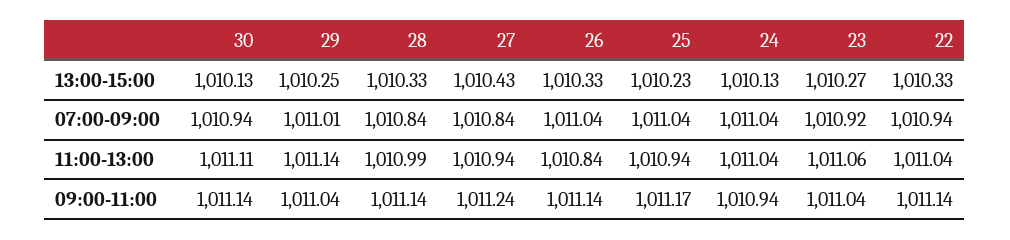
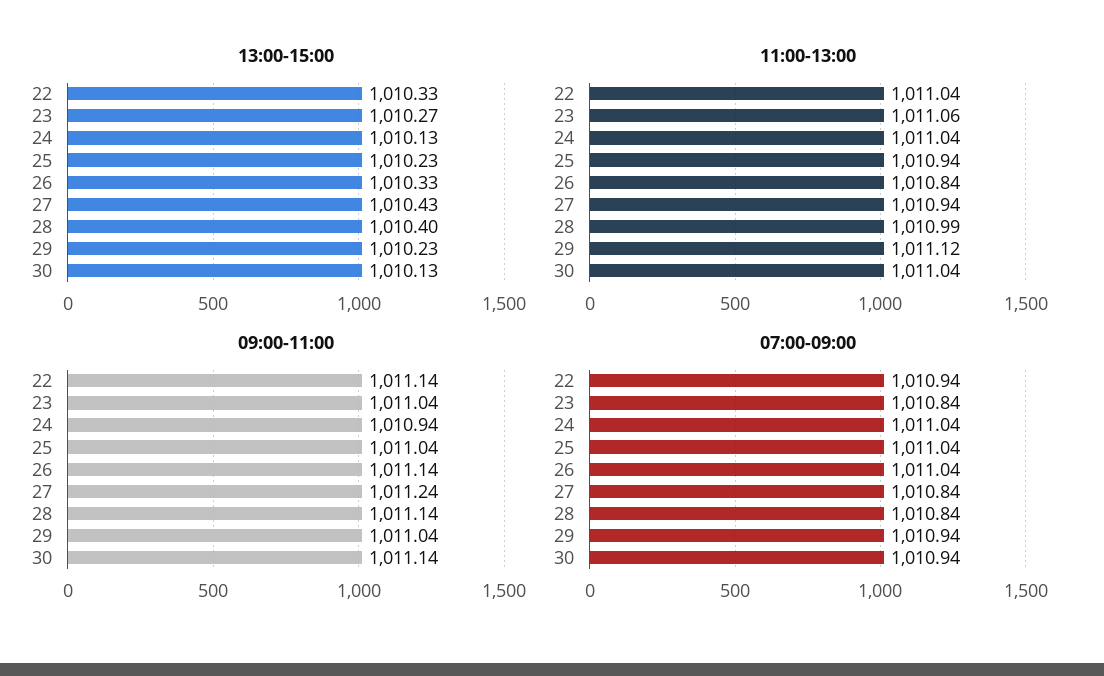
13:00-15:00, 29: 1010.25 -> 1010.23
13:00-15:00, 28: 1010.33 -> 1010.4
07:00-09:00, 29: 1011.01 -> 1010.94
07:00-09:00, 23: 1010.92 -> 1010.84
11:00-13:00, 30: 1011.11 -> 1011.04
11:00-13:00, 29: 1011.14 -> 1011.12
09:00-11:00, 25: 1011.17 -> 1011.04

